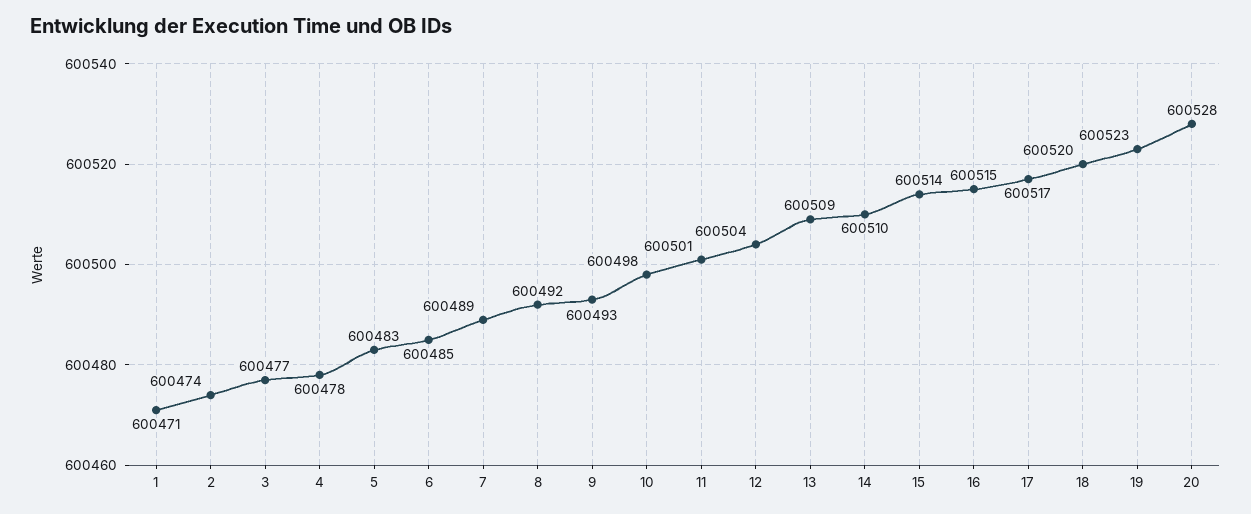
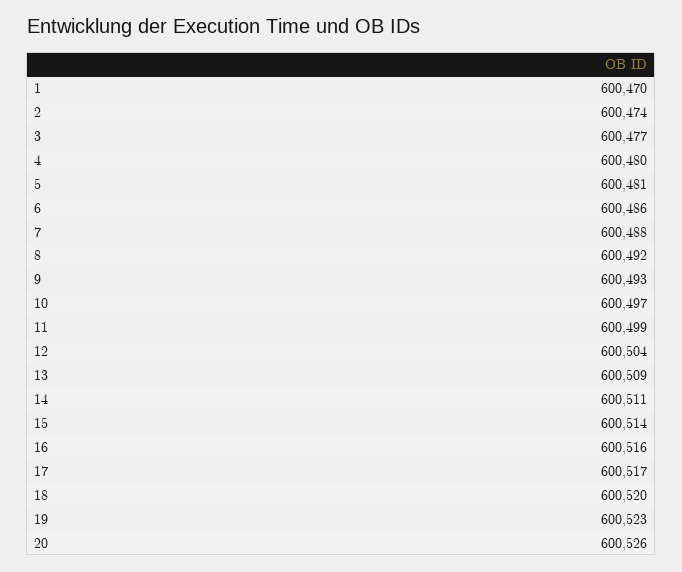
1: 600471 -> 600470
4: 600478 -> 600480
5: 600483 -> 600481
6: 600485 -> 600486
7: 600489 -> 600488
10: 600498 -> 600497
11: 600501 -> 600499
14: 600510 -> 600511
16: 600515 -> 600516
20: 600528 -> 600526

